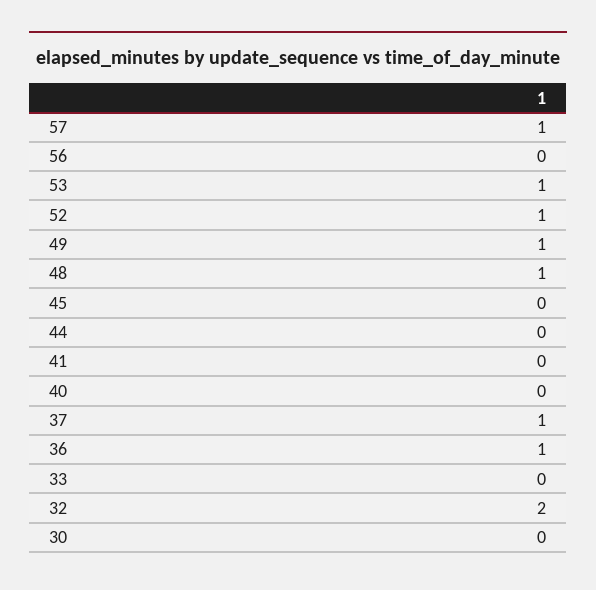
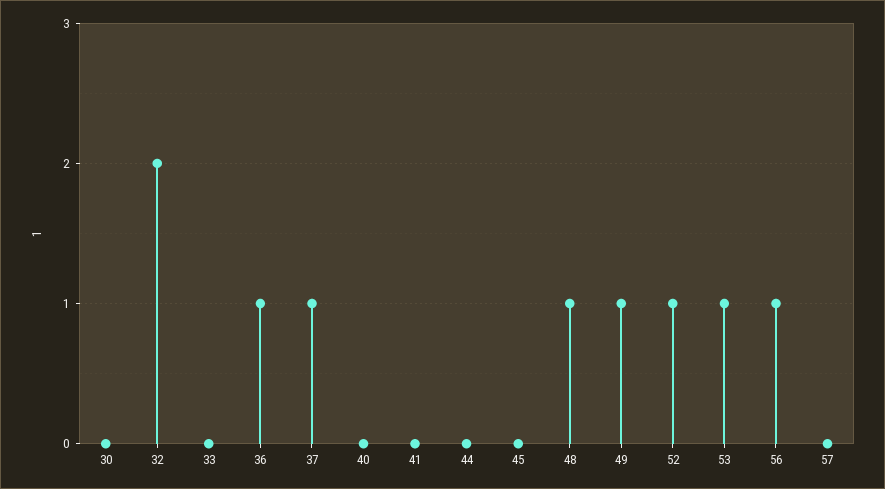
57: 1 -> 0
56: 0 -> 1

